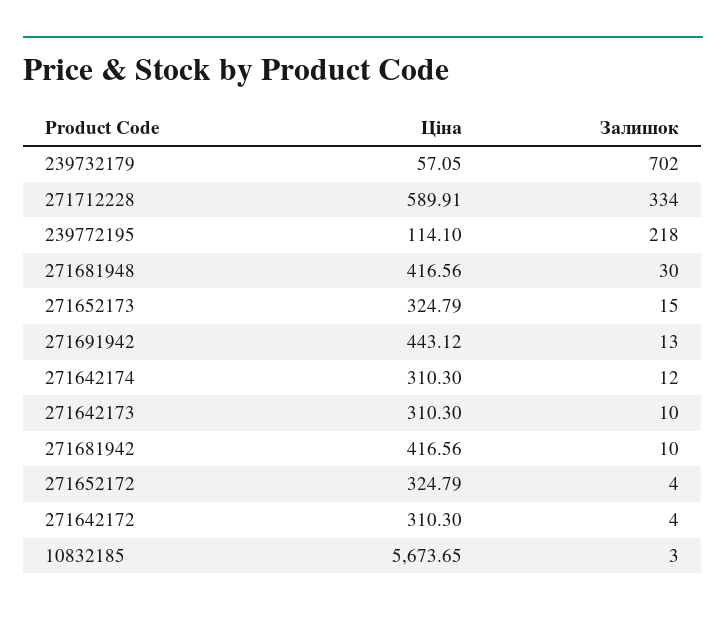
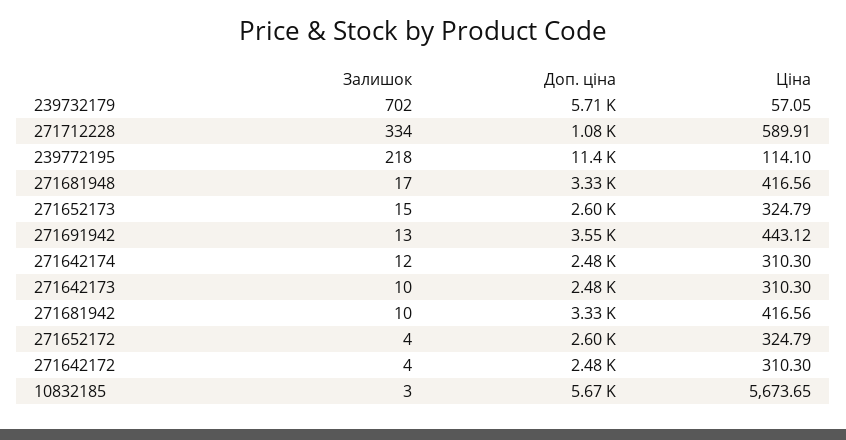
Залишок, 271681948: 30 -> 17
Доп. ціна, 239732179: none -> 5710
Доп. ціна, 271712228: none -> 1080
Доп. ціна, 239772195: none -> 11400
Доп. ціна, 271681948: none -> 3330
Доп. ціна, 271652173: none -> 2600
Доп. ціна, 271691942: none -> 3550
Доп. ціна, 271642174: none -> 2480
Доп. ціна, 271642173: none -> 2480
Доп. ціна, 271681942: none -> 3330
Доп. ціна, 271652172: none -> 2600
Доп. ціна, 271642172: none -> 2480
Доп. ціна, 10832185: none -> 5670

